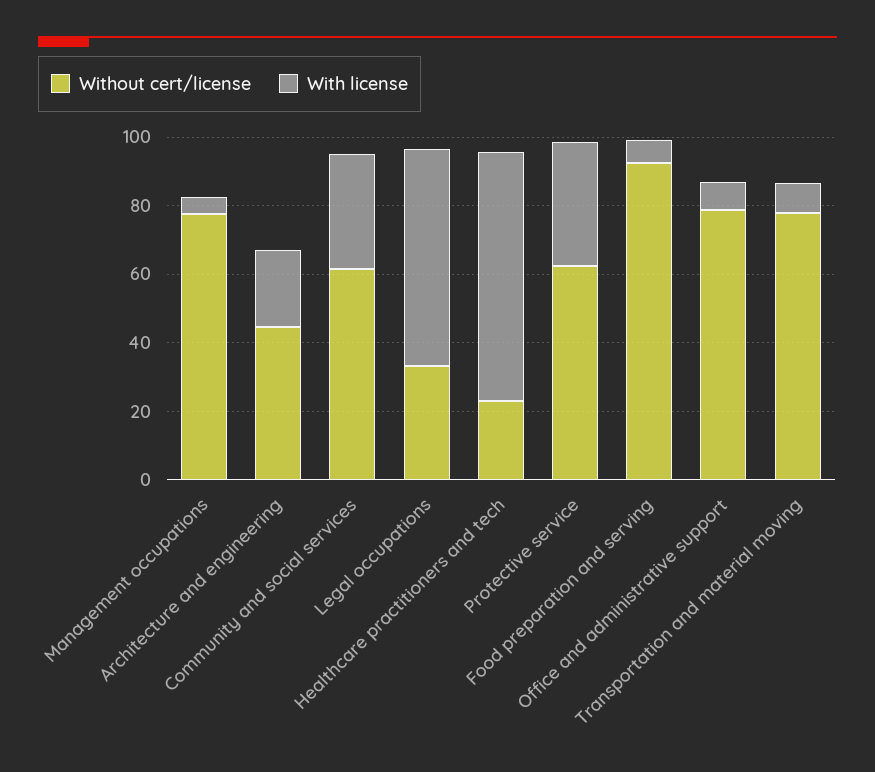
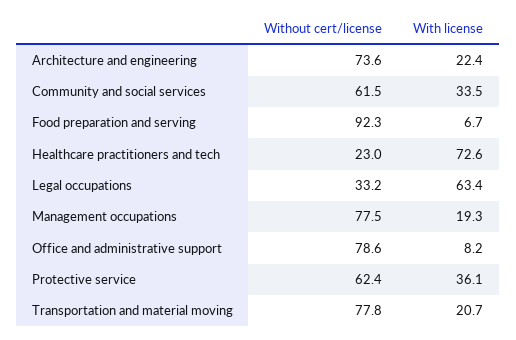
With license, Management occupations: 5 -> 19.3
Without cert/license, Architecture and engineering: 45 -> 73.6
With license, Transportation and material moving: 10 -> 20.7

